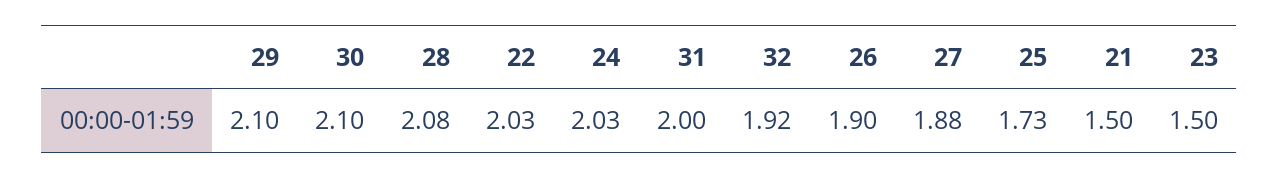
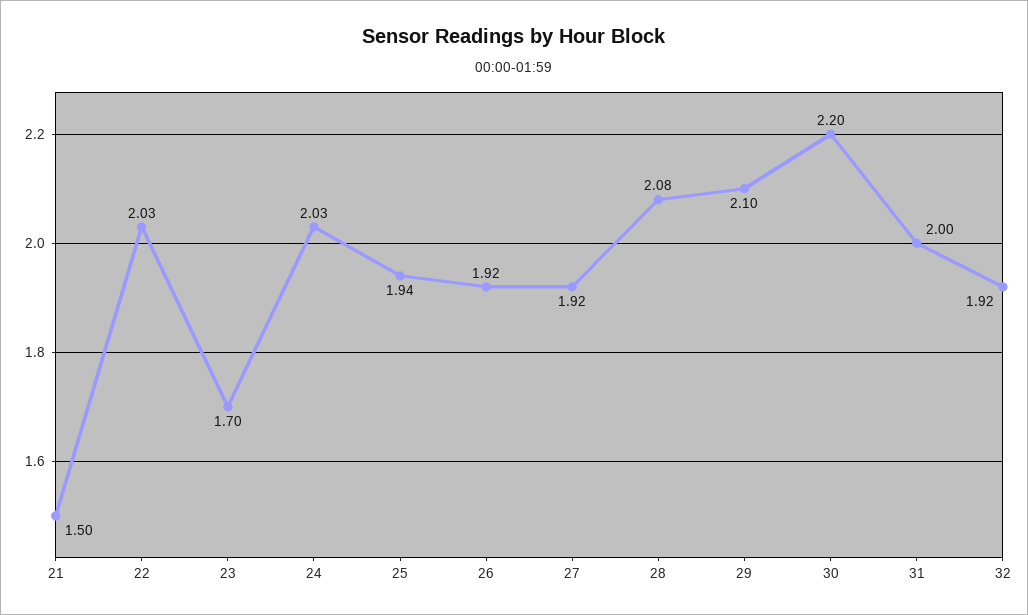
30: 2.1 -> 2.2
26: 1.9 -> 1.92
27: 1.88 -> 1.92
25: 1.73 -> 1.94
23: 1.5 -> 1.7

